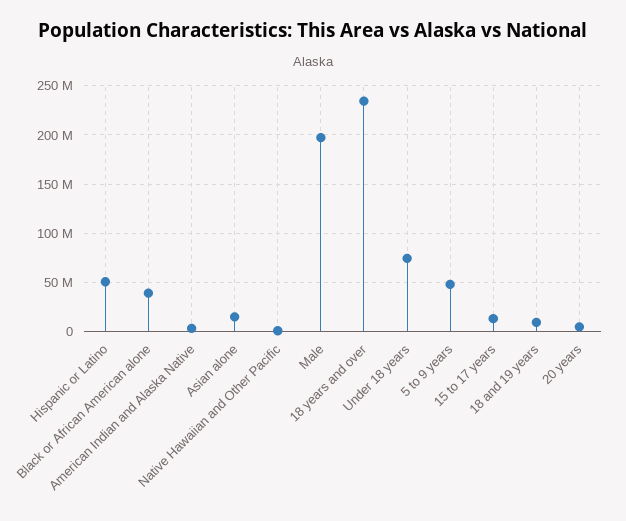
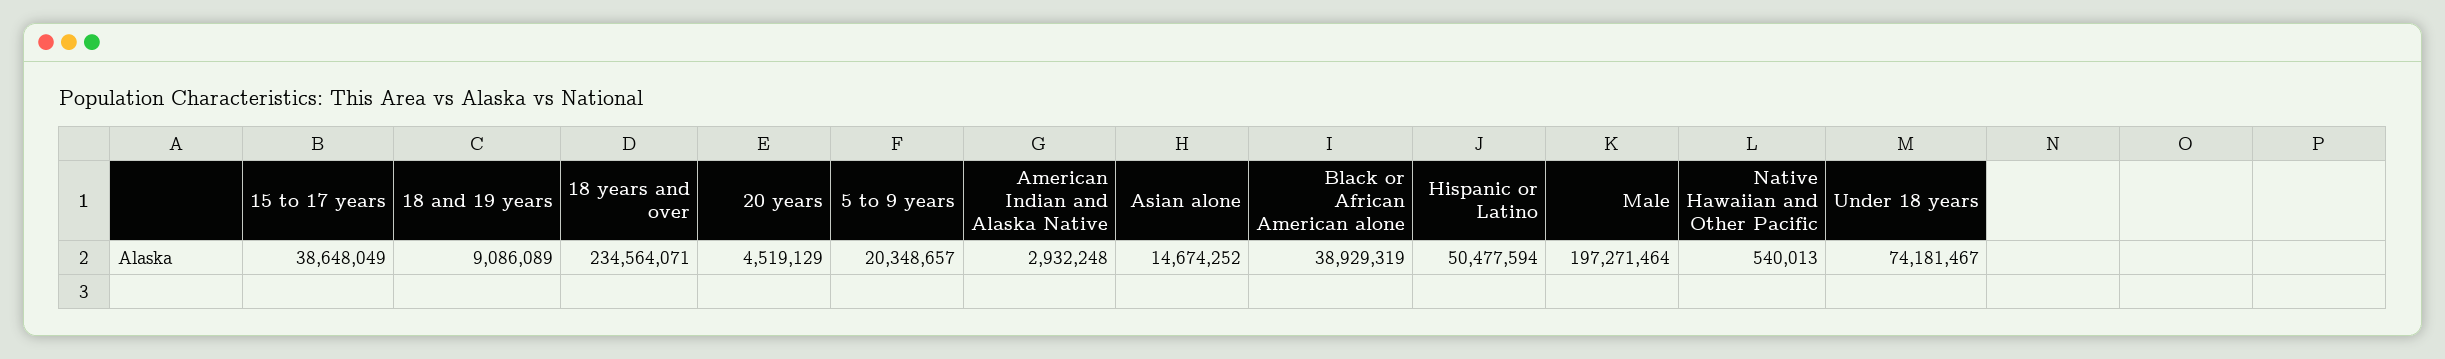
5 to 9 years: 50000000 -> 20348657
15 to 17 years: 10000000 -> 38648049

